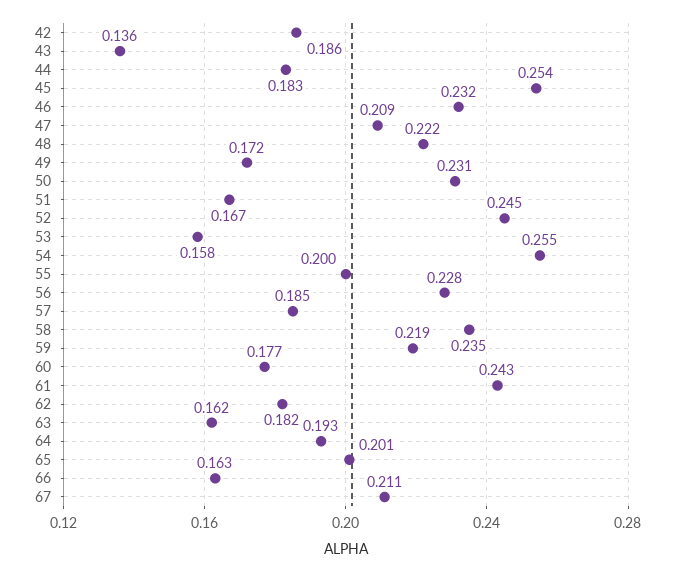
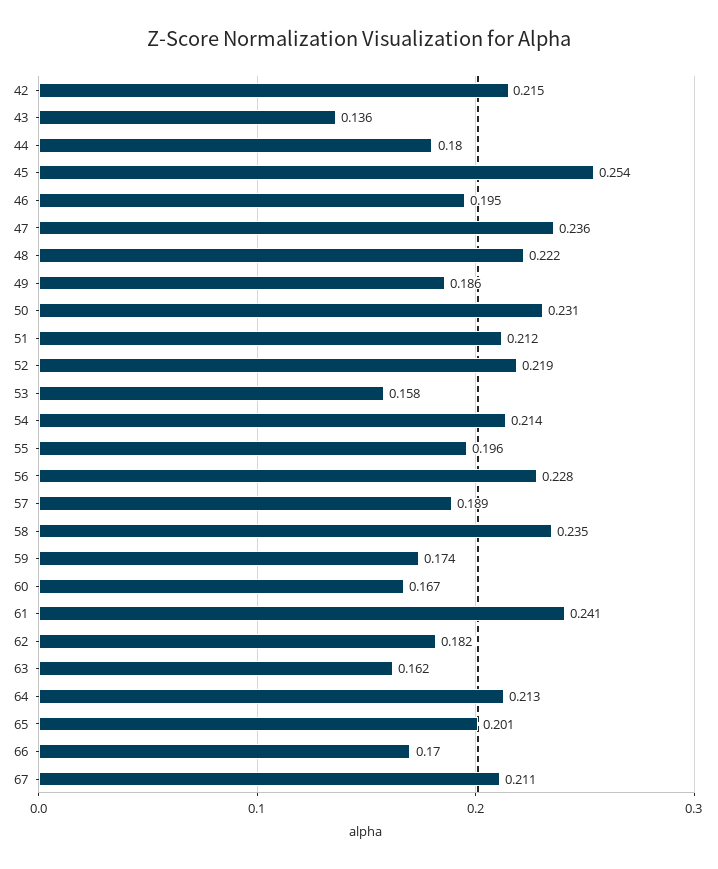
42: 0.186 -> 0.215
44: 0.183 -> 0.18
46: 0.232 -> 0.195
47: 0.209 -> 0.236
49: 0.172 -> 0.186
51: 0.167 -> 0.212
52: 0.245 -> 0.219
54: 0.255 -> 0.214
55: 0.2 -> 0.196
57: 0.185 -> 0.189
59: 0.219 -> 0.174
60: 0.177 -> 0.167
61: 0.243 -> 0.241
64: 0.193 -> 0.213
66: 0.163 -> 0.17

